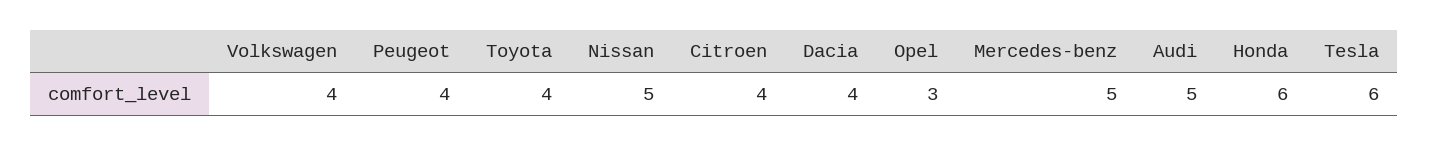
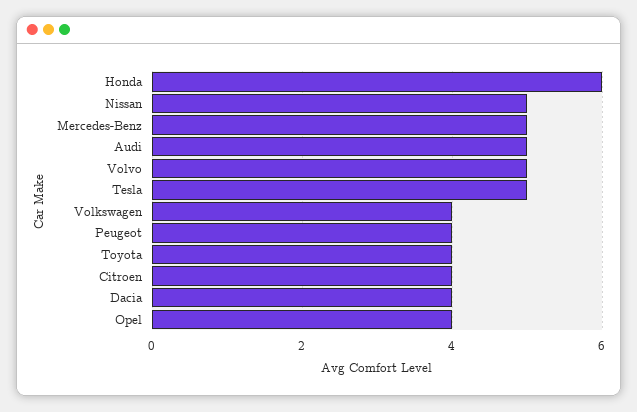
Opel: 3 -> 4
Tesla: 6 -> 5
Volvo: none -> 5

